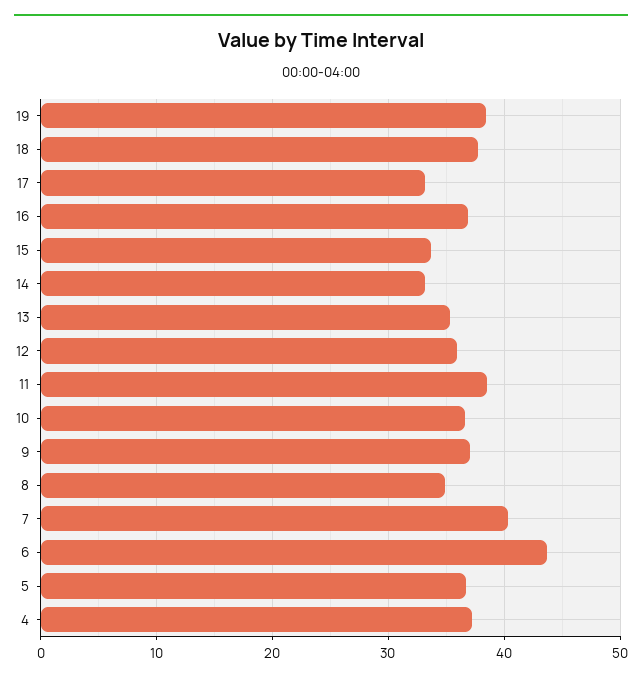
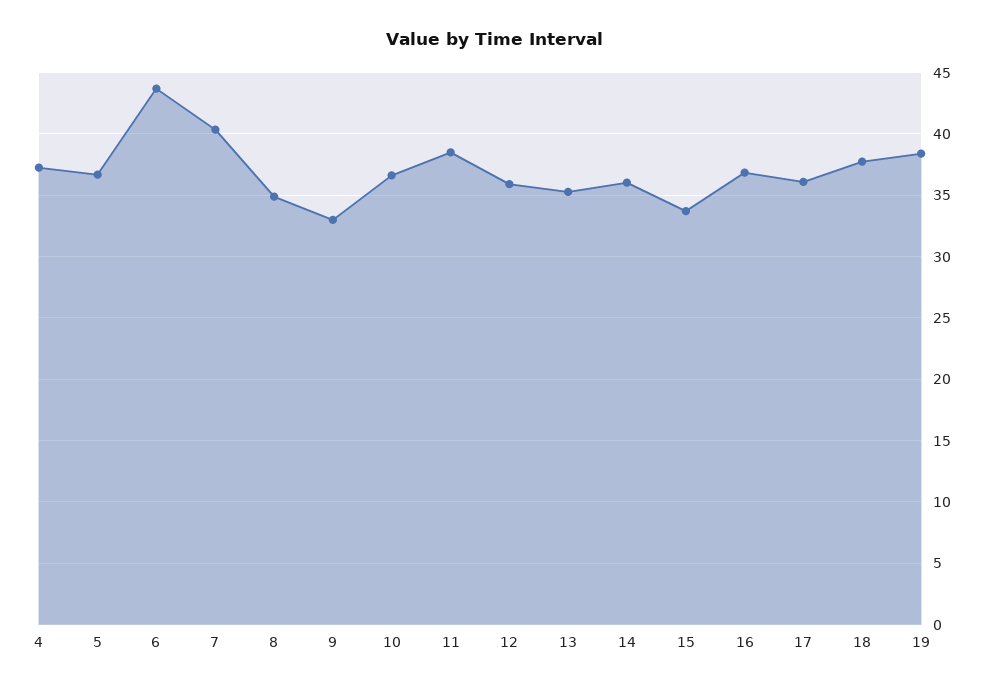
17: 33 -> 36
14: 33 -> 36
9: 37 -> 33

